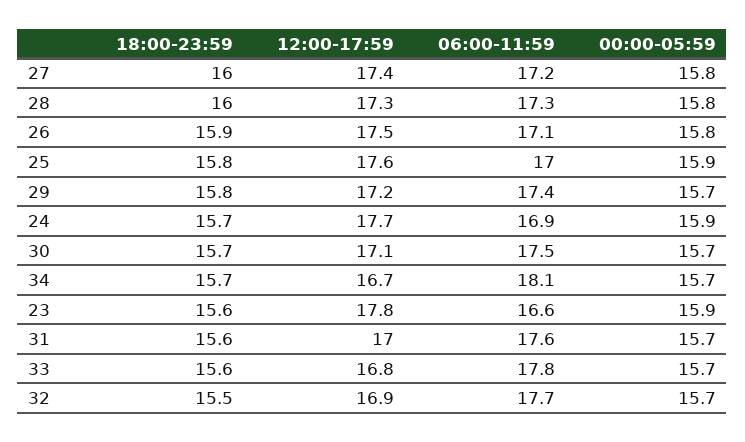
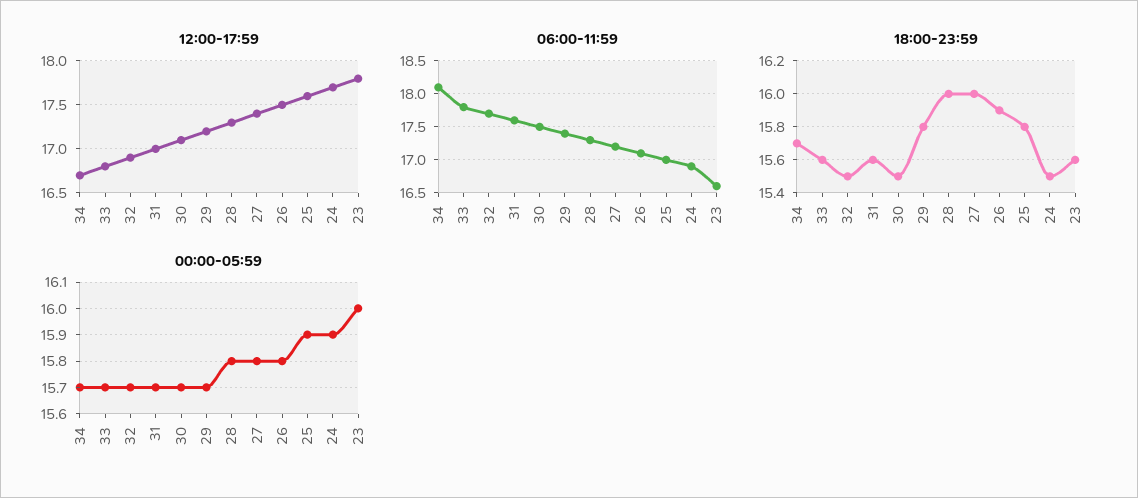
18:00-23:59, 24: 15.7 -> 15.5
18:00-23:59, 30: 15.7 -> 15.5
00:00-05:59, 23: 15.9 -> 16

